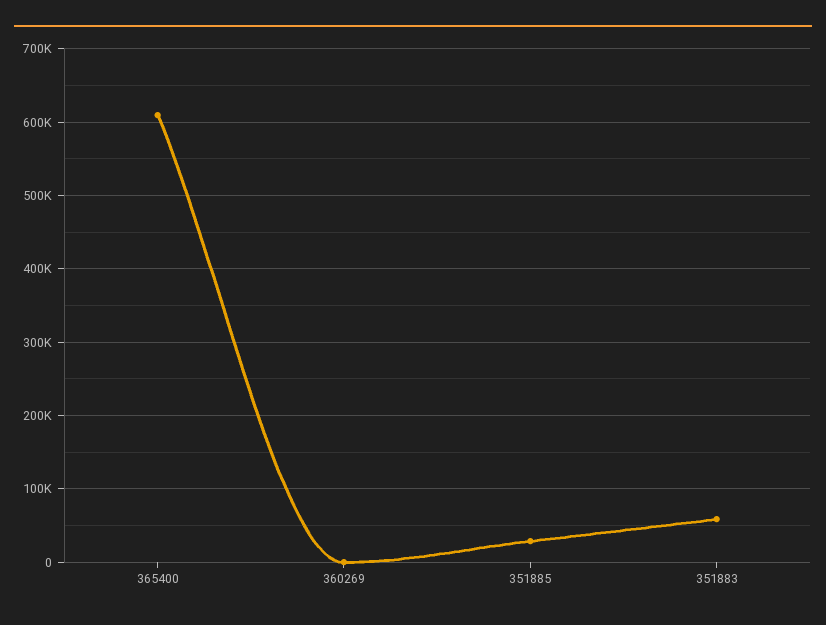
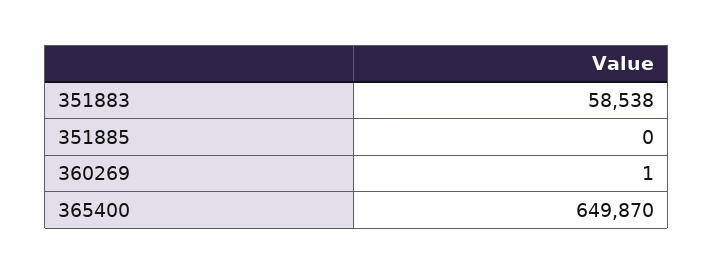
365400: 610000 -> 649870
351885: 30000 -> 0

